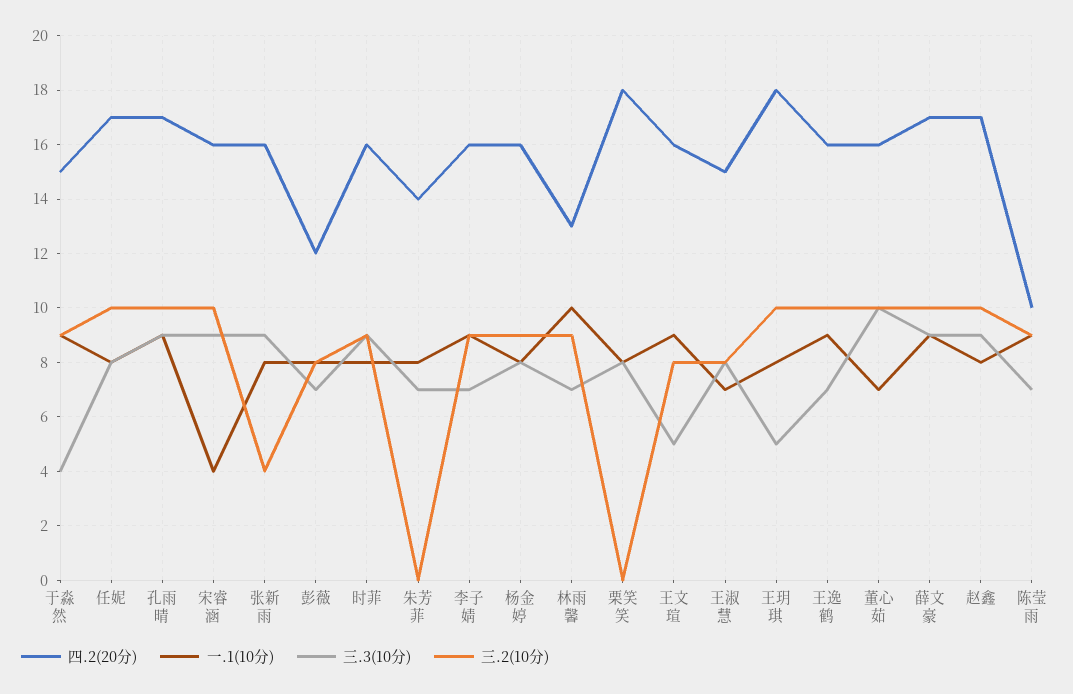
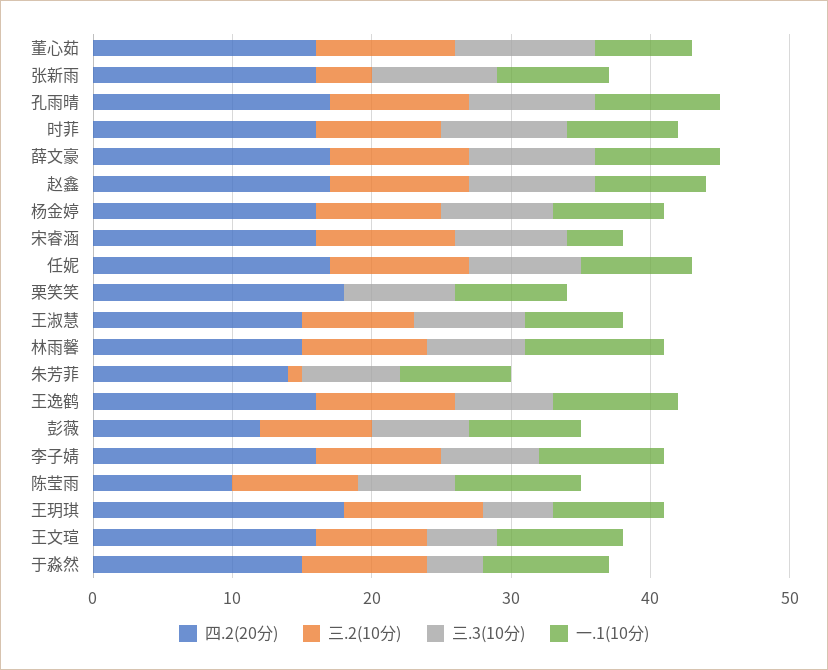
三.3(10分), 宋睿涵: 9 -> 8
三.2(10分), 朱芳菲: 0 -> 1
四.2(20分), 林雨馨: 13 -> 15

